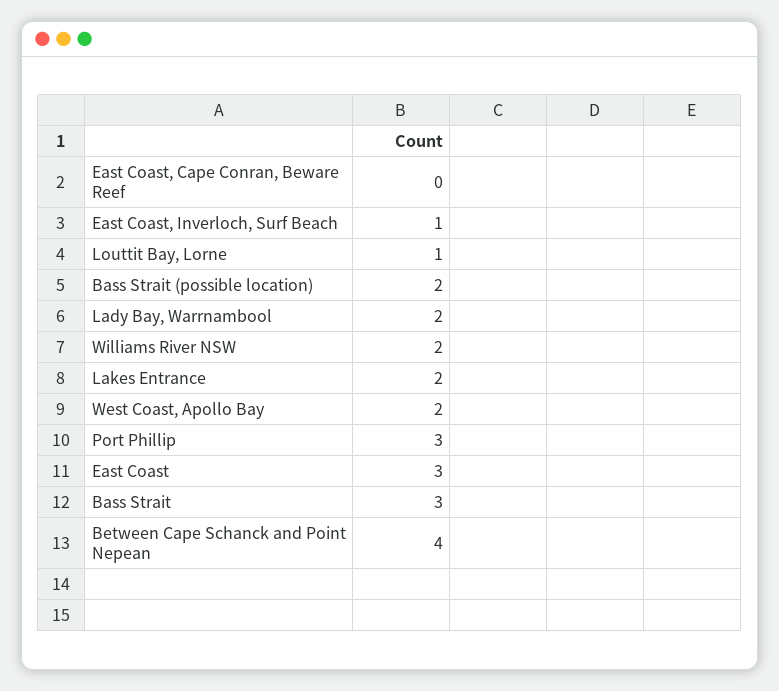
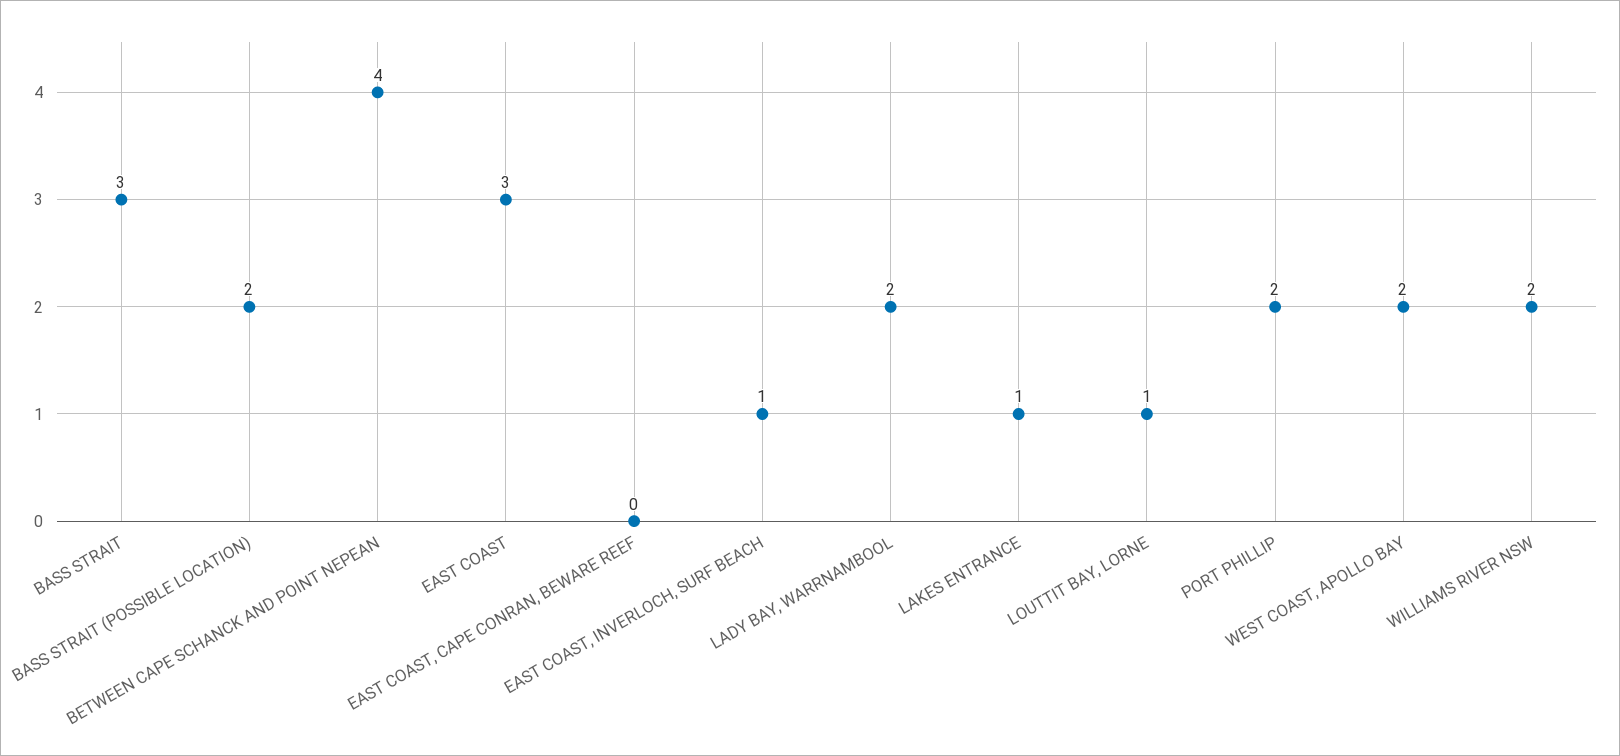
Lakes Entrance: 2 -> 1
Port Phillip: 3 -> 2

